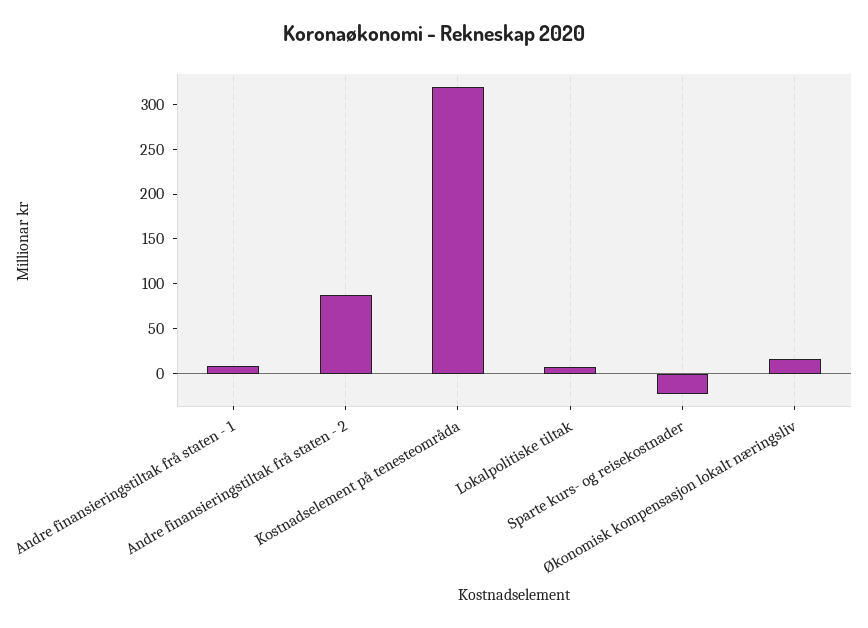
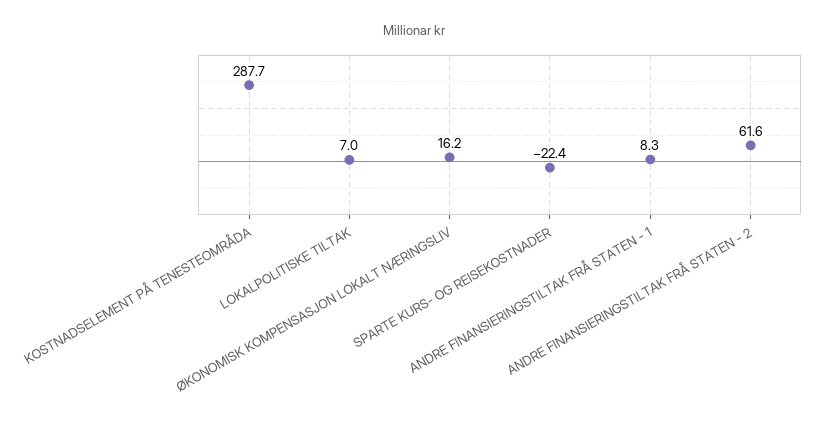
Andre finansieringstiltak frå staten - 2: 90 -> 61.6
Kostnadselement på tenesteområda: 320 -> 287.7

